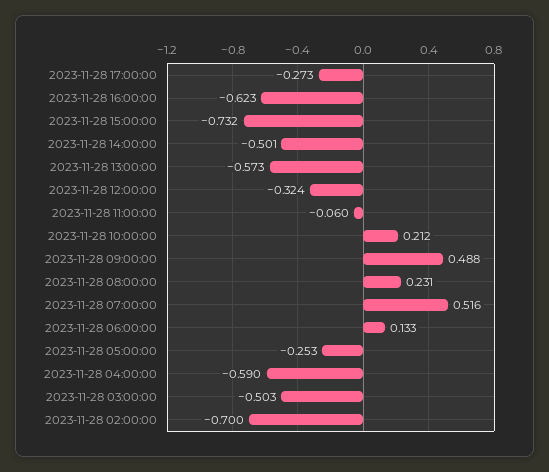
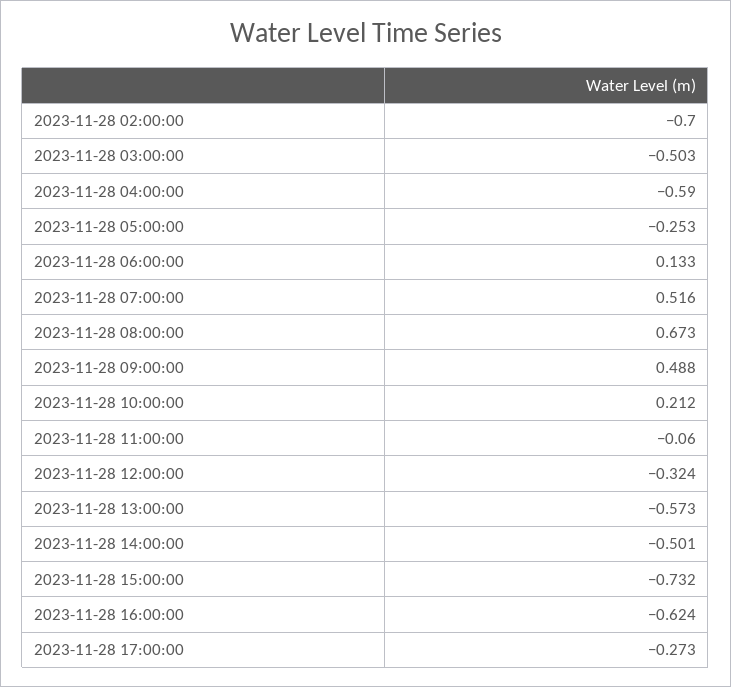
2023-11-28 16:00:00: -0.623 -> -0.624
2023-11-28 08:00:00: 0.231 -> 0.673

